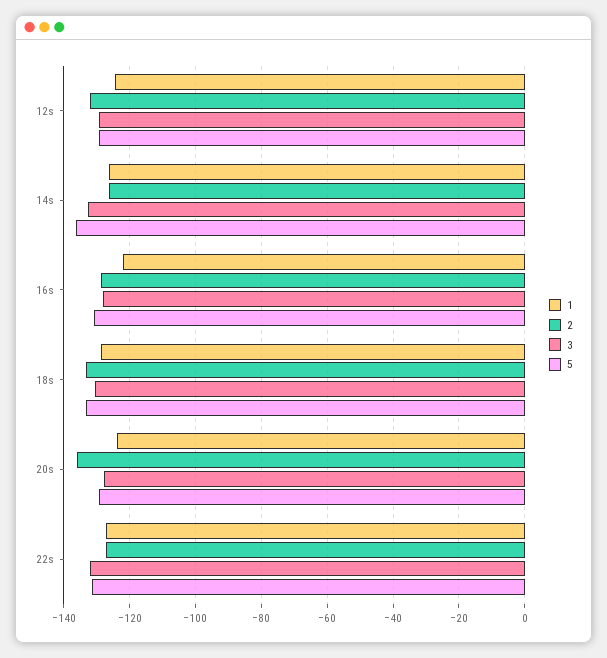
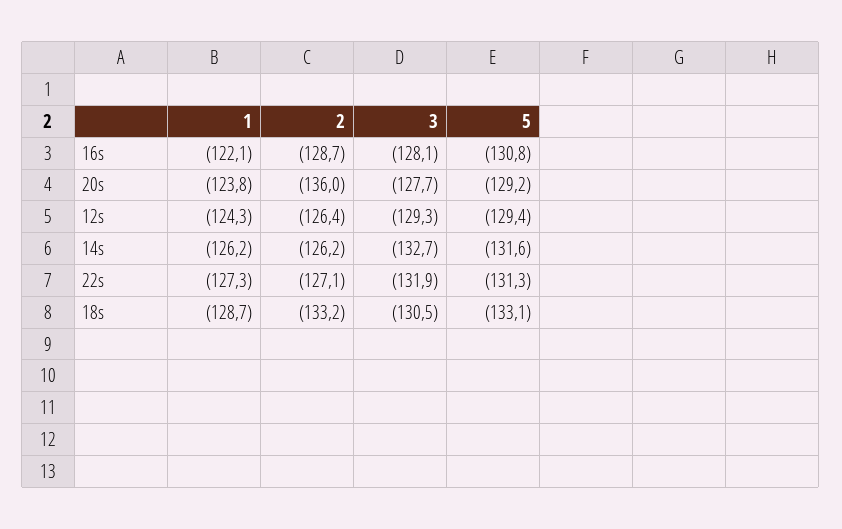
2, 12s: -132 -> -126.4
5, 14s: -136 -> -131.6

